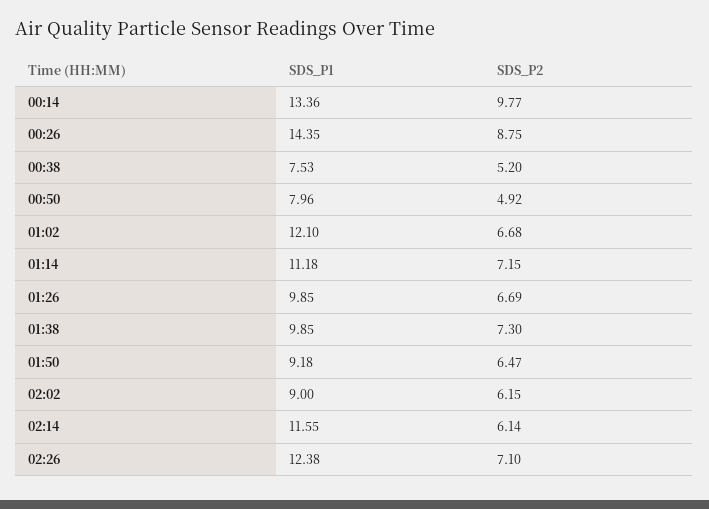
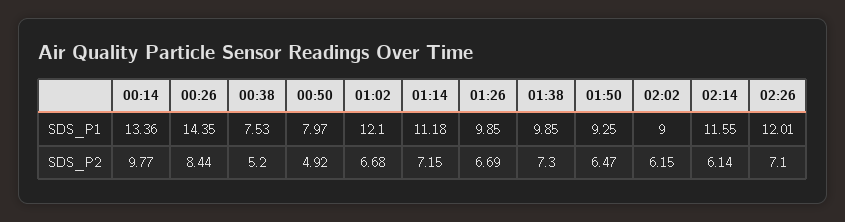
SDS_P2, 00:26: 8.75 -> 8.44
SDS_P1, 00:50: 7.96 -> 7.97
SDS_P1, 01:50: 9.18 -> 9.25
SDS_P1, 02:26: 12.38 -> 12.01

